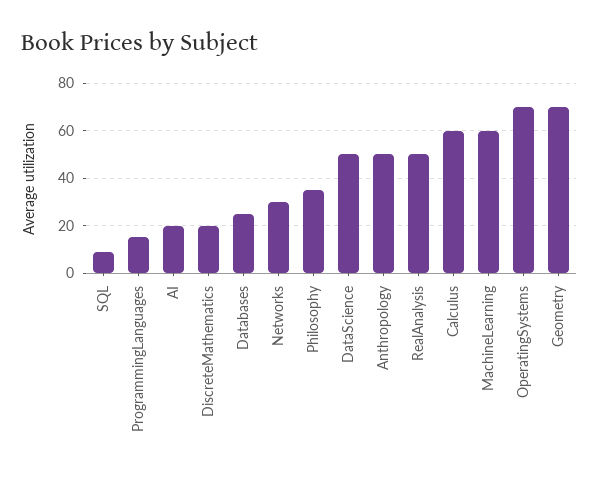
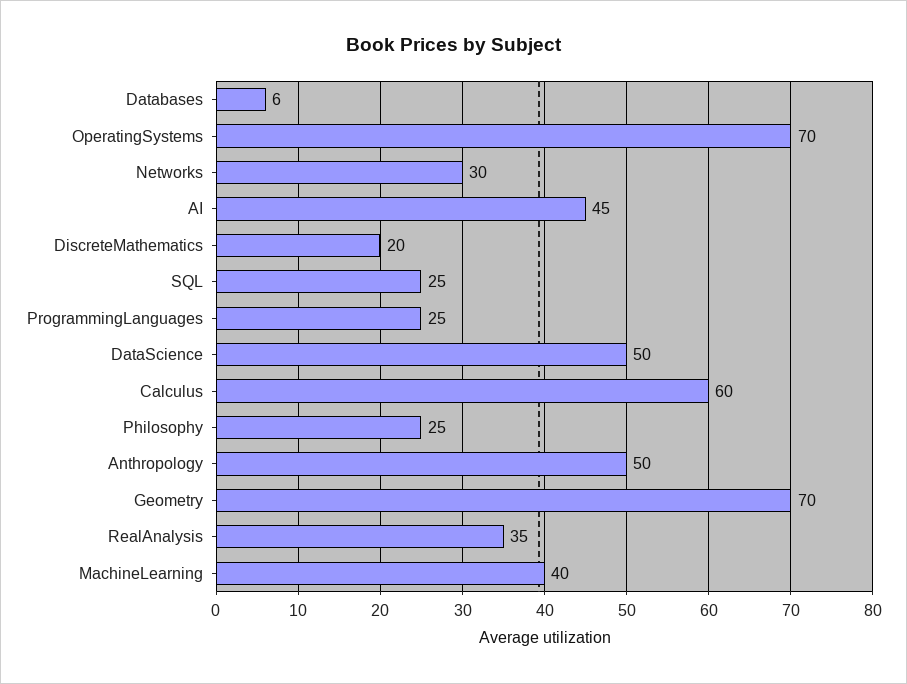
SQL: 10 -> 25
ProgrammingLanguages: 15 -> 25
AI: 20 -> 45
Databases: 25 -> 6
Philosophy: 35 -> 25
RealAnalysis: 50 -> 35
MachineLearning: 60 -> 40

